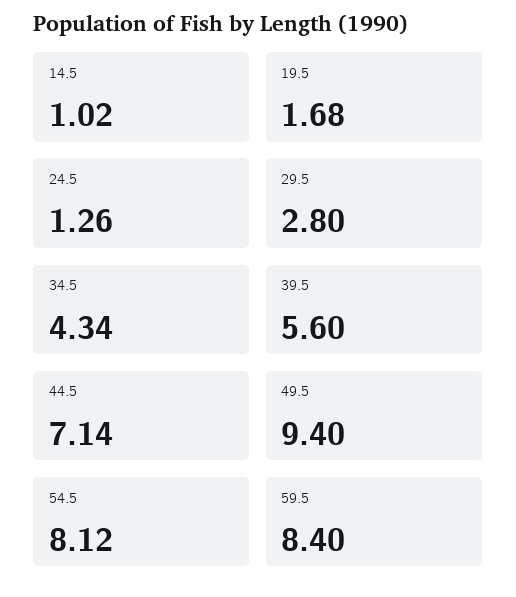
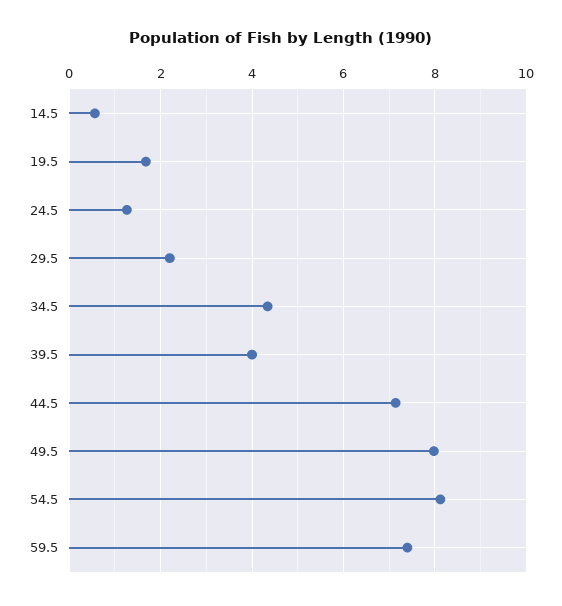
14.5: 1.02 -> 0.6
29.5: 2.8 -> 2.2
39.5: 5.6 -> 4
49.5: 9.4 -> 8
59.5: 8.4 -> 7.4

